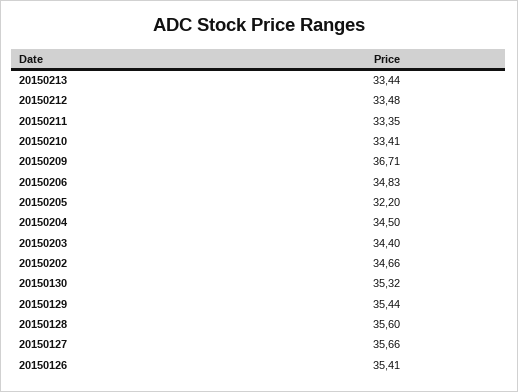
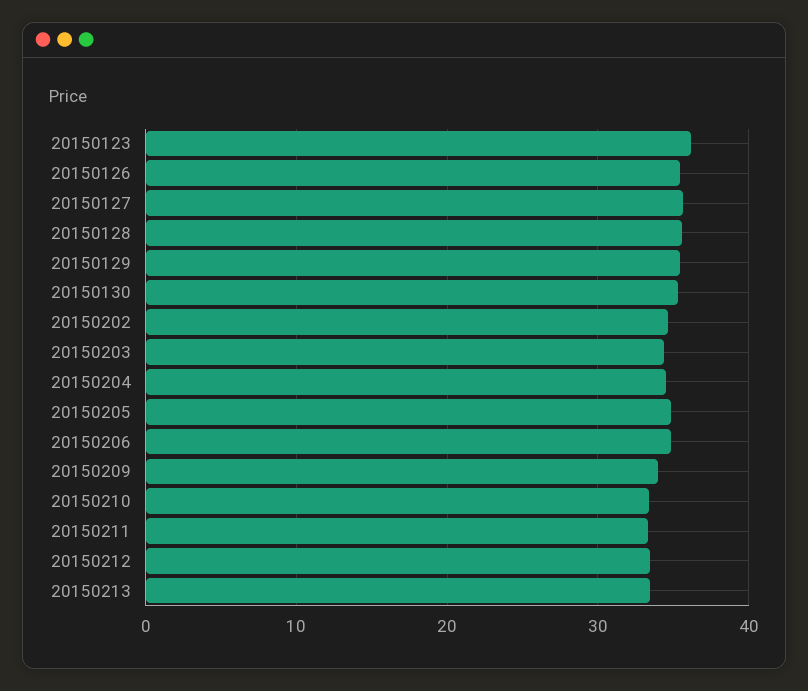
20150209: 36.71 -> 34
20150205: 32.2 -> 35
20150123: none -> 36

